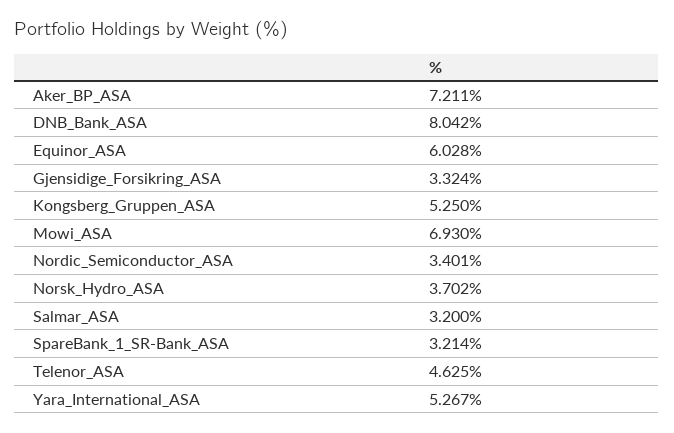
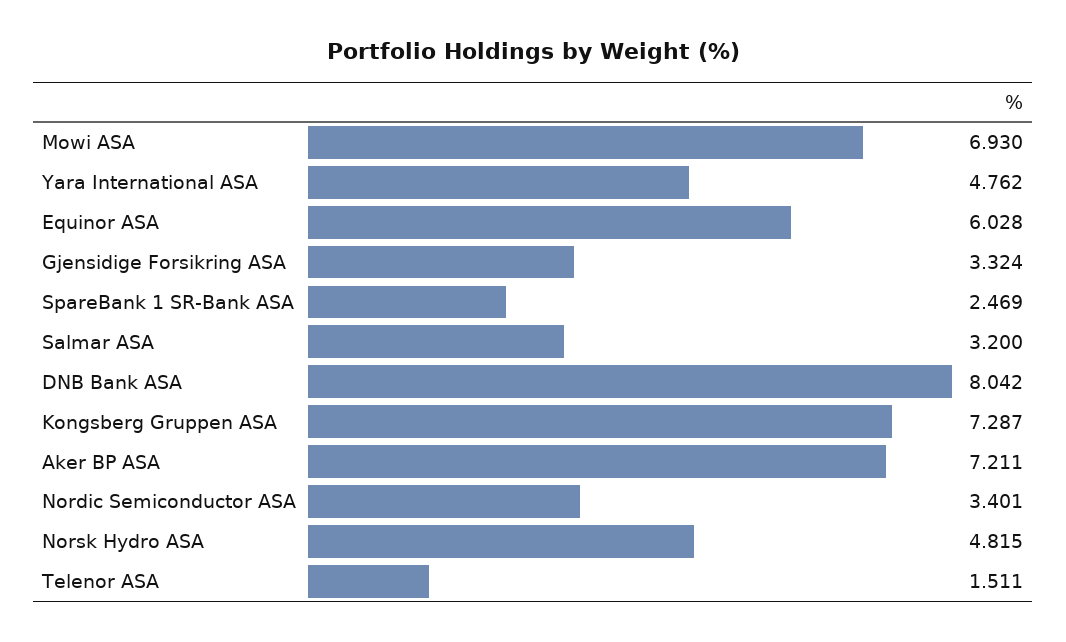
Kongsberg_Gruppen_ASA: 5.25 -> 7.287
Norsk_Hydro_ASA: 3.702 -> 4.815
SpareBank_1_SR-Bank_ASA: 3.214 -> 2.469
Telenor_ASA: 4.625 -> 1.511
Yara_International_ASA: 5.267 -> 4.762

